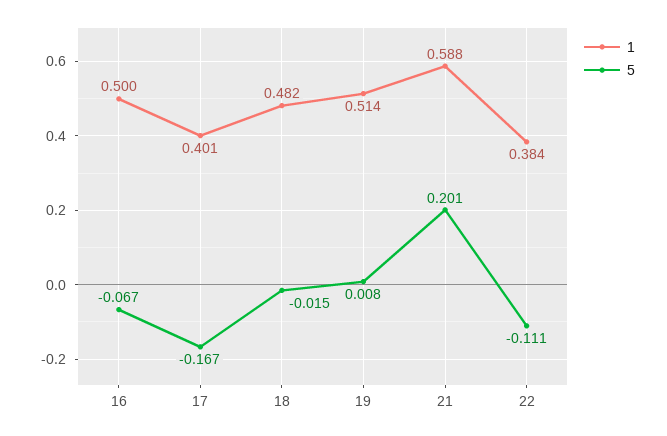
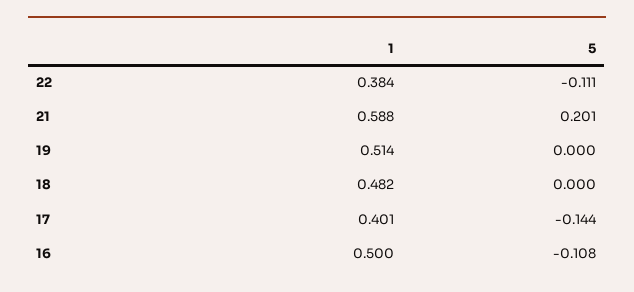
5, 16: -0.067 -> -0.108
5, 17: -0.167 -> -0.144
5, 18: -0.015 -> 0
5, 19: 0.008 -> 0

